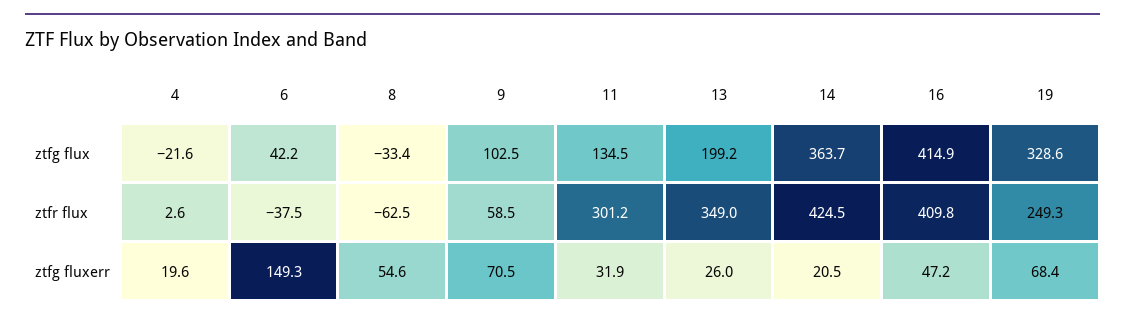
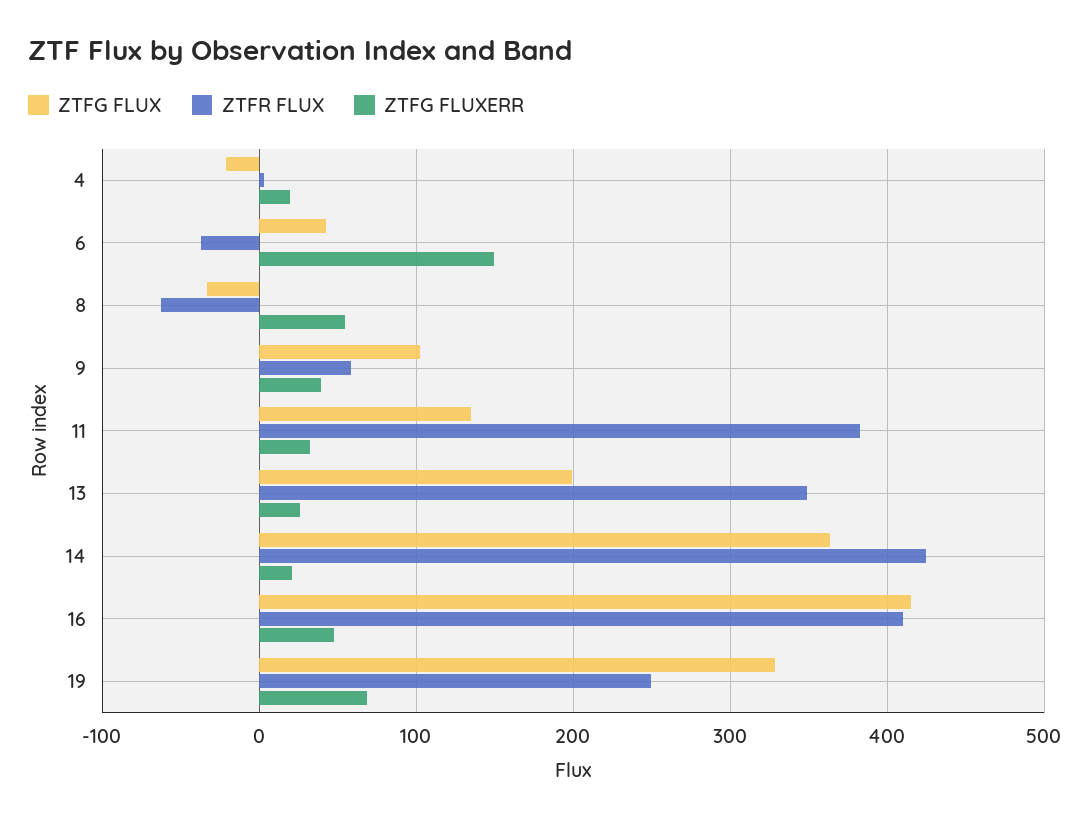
ztfr flux, 11: 301.2 -> 380
ztfg fluxerr, 9: 70.5 -> 40

